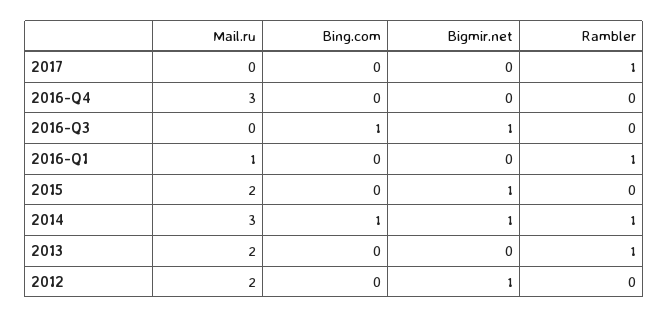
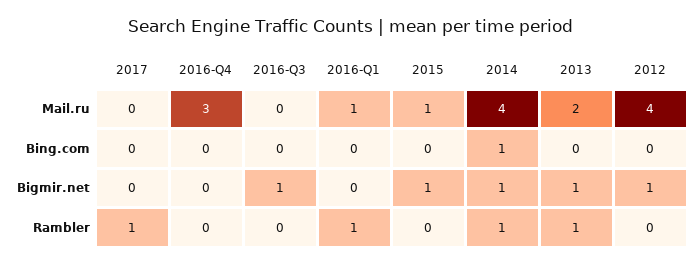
Bing.com, 2016-Q3: 1 -> 0
Mail.ru, 2015: 2 -> 1
Mail.ru, 2014: 3 -> 4
Bigmir.net, 2013: 0 -> 1
Mail.ru, 2012: 2 -> 4

